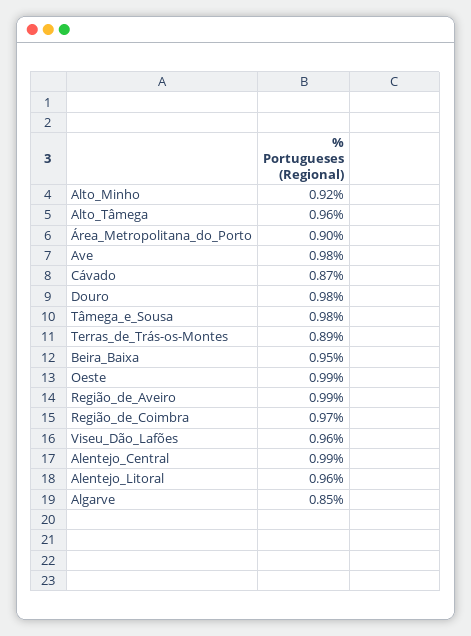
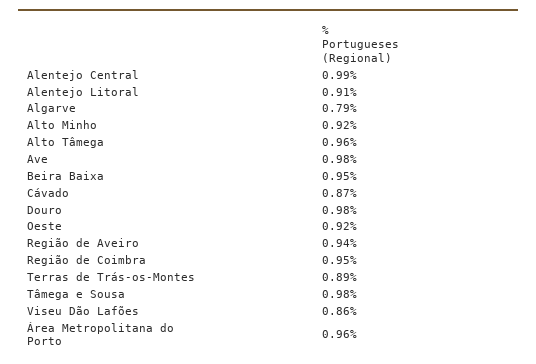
Área_Metropolitana_do_Porto: 0.9 -> 0.96
Oeste: 0.99 -> 0.92
Região_de_Aveiro: 0.99 -> 0.94
Região_de_Coimbra: 0.97 -> 0.95
Viseu_Dão_Lafões: 0.96 -> 0.86
Alentejo_Litoral: 0.96 -> 0.91
Algarve: 0.85 -> 0.79

